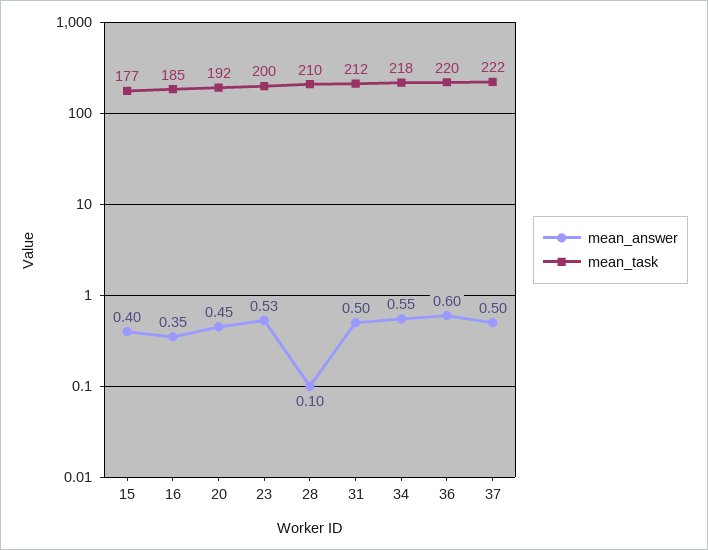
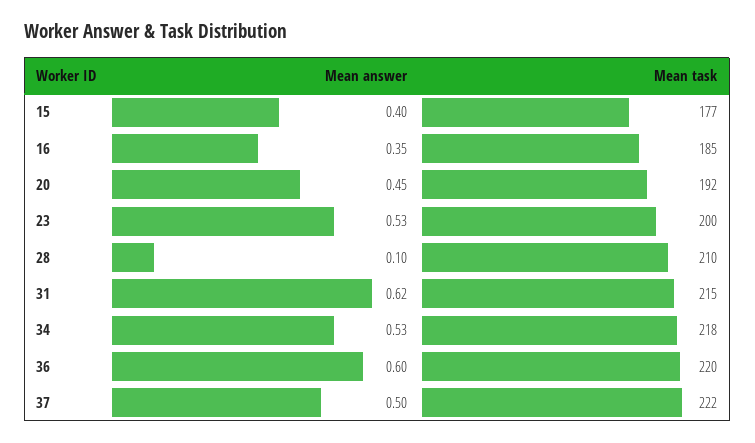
mean_answer, 31: 0.5 -> 0.62
mean_task, 31: 212 -> 215
mean_answer, 34: 0.55 -> 0.53

